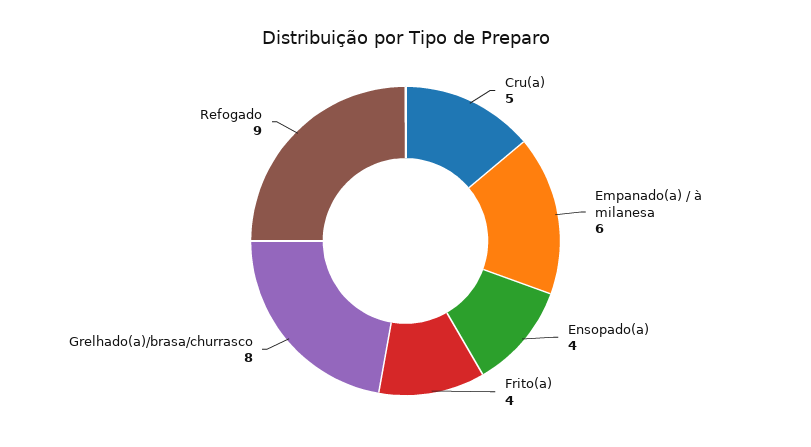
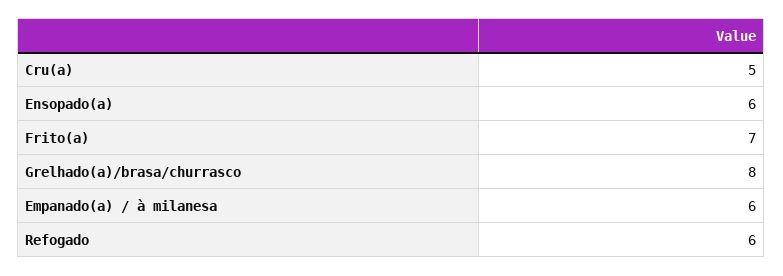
Ensopado(a): 4 -> 6
Frito(a): 4 -> 7
Refogado: 9 -> 6

